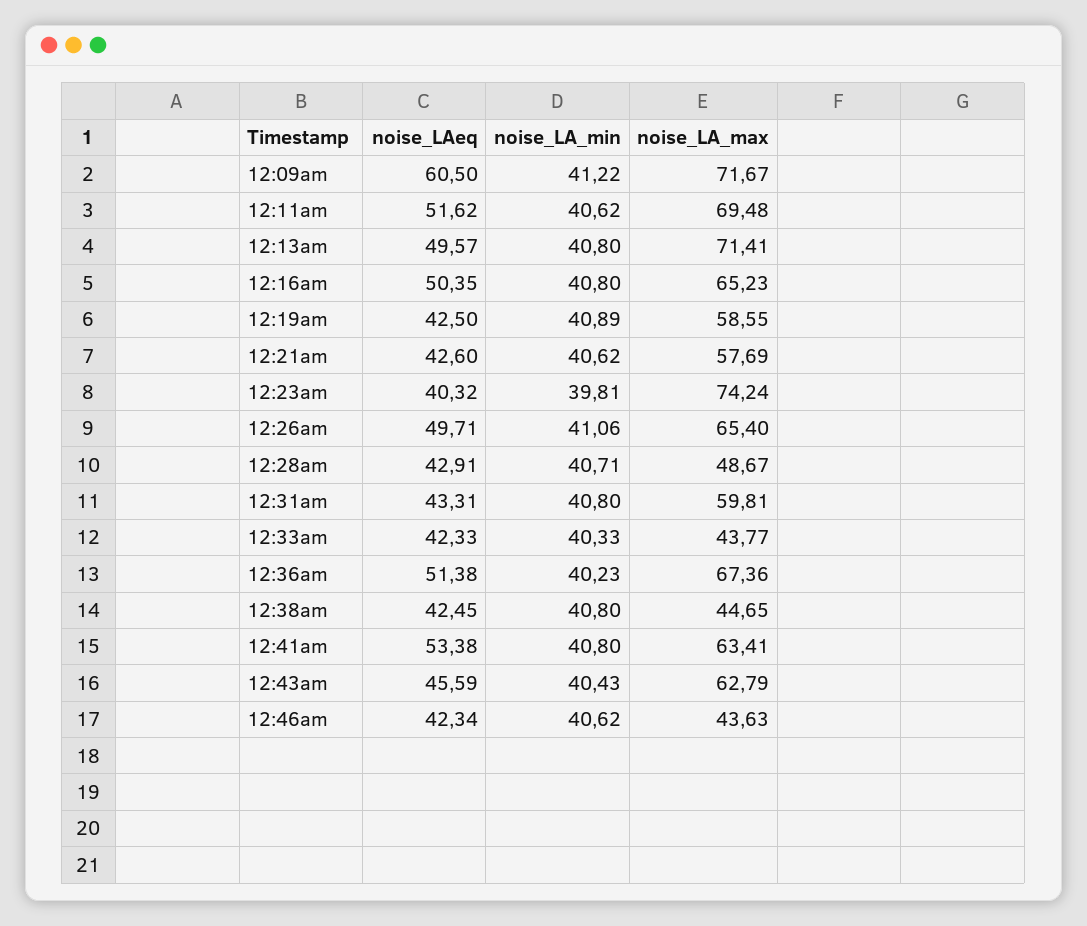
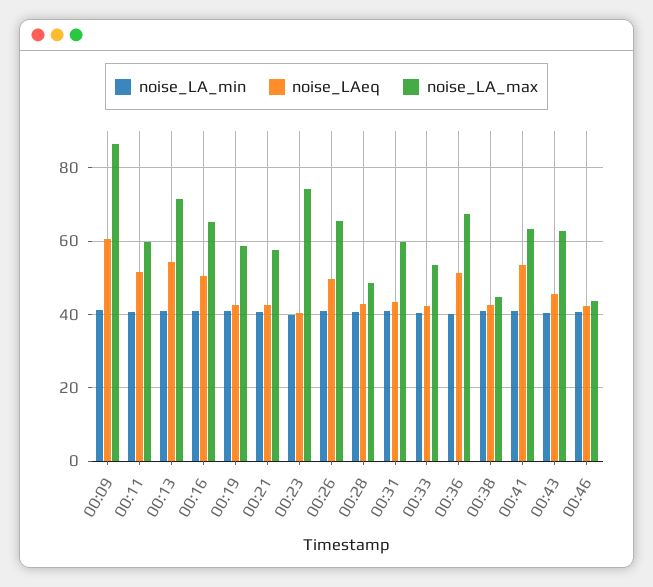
noise_LA_max, 12:09am: 71.67 -> 86
noise_LA_max, 12:11am: 69.48 -> 60
noise_LAeq, 12:13am: 49.57 -> 54
noise_LA_max, 12:33am: 43.77 -> 54

